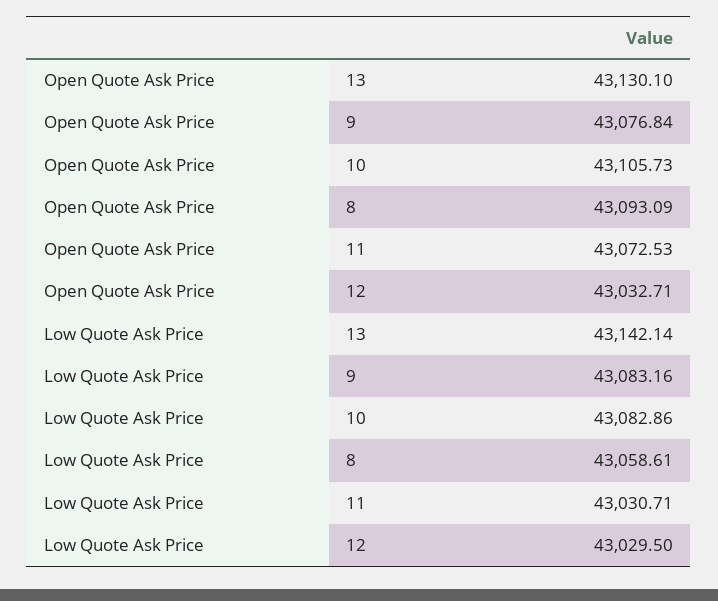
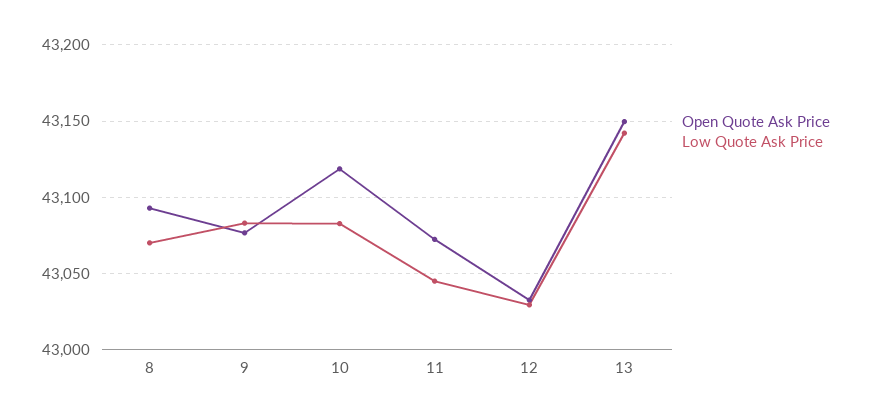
Open Quote Ask Price, 13: 43130.1 -> 43150
Open Quote Ask Price, 10: 43105.73 -> 43120
Low Quote Ask Price, 8: 43058.61 -> 43070
Low Quote Ask Price, 11: 43030.71 -> 43045

